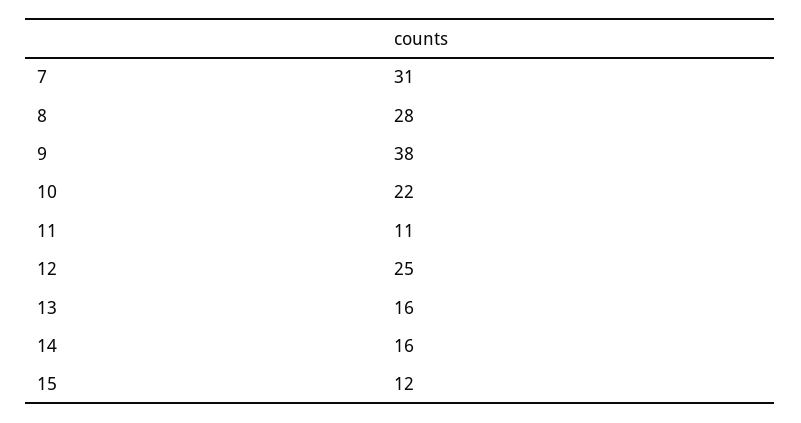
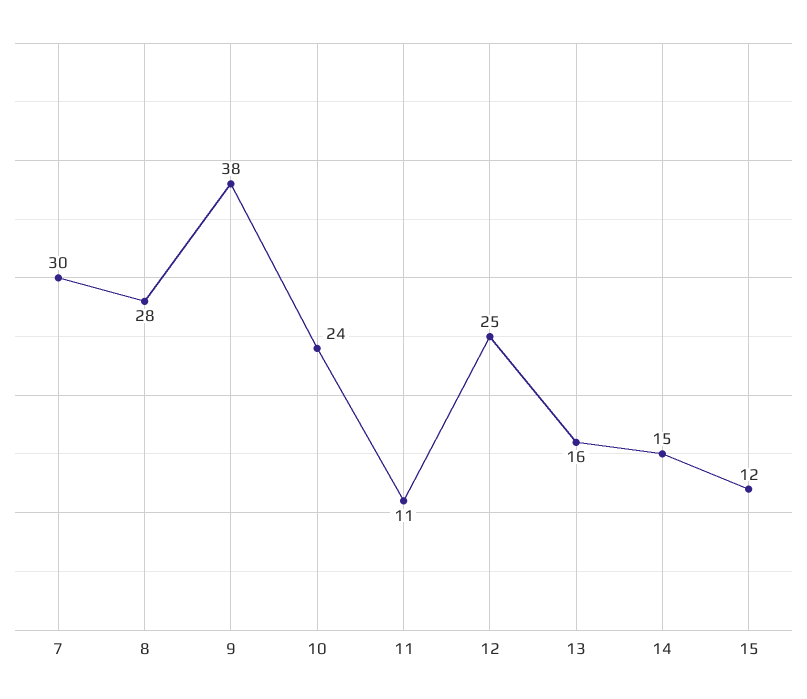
7: 31 -> 30
10: 22 -> 24
14: 16 -> 15

